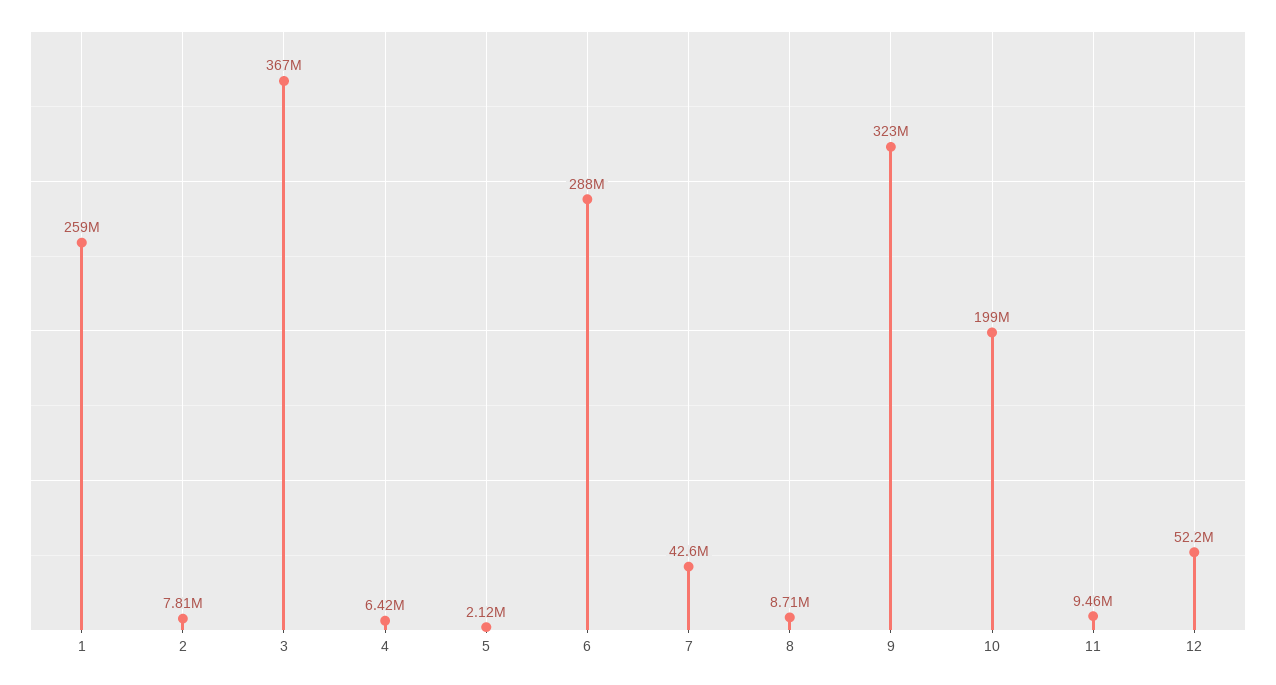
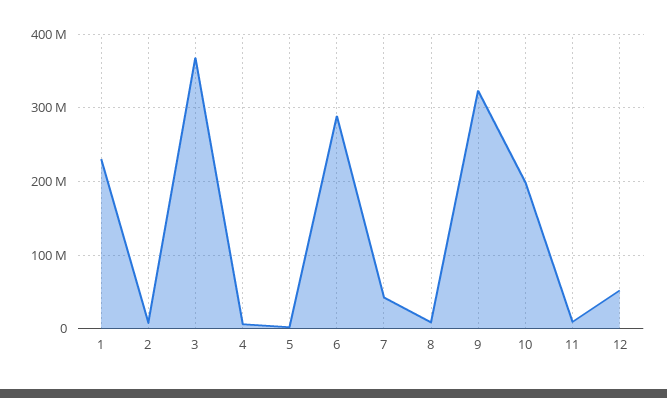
1: 259000000 -> 230000000

